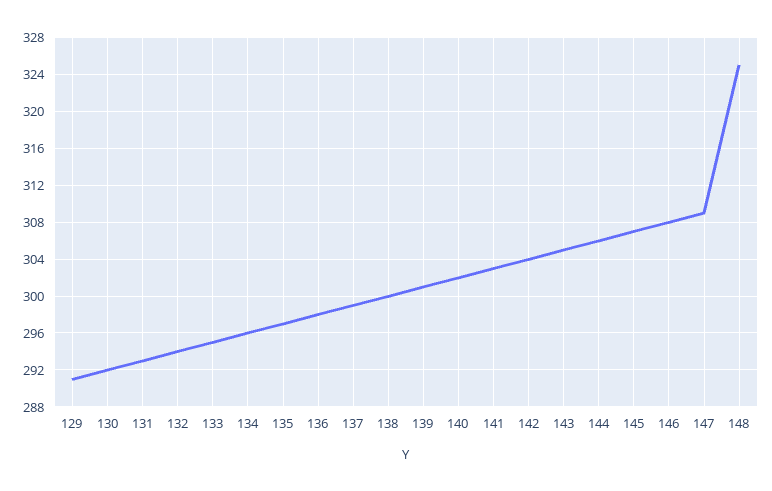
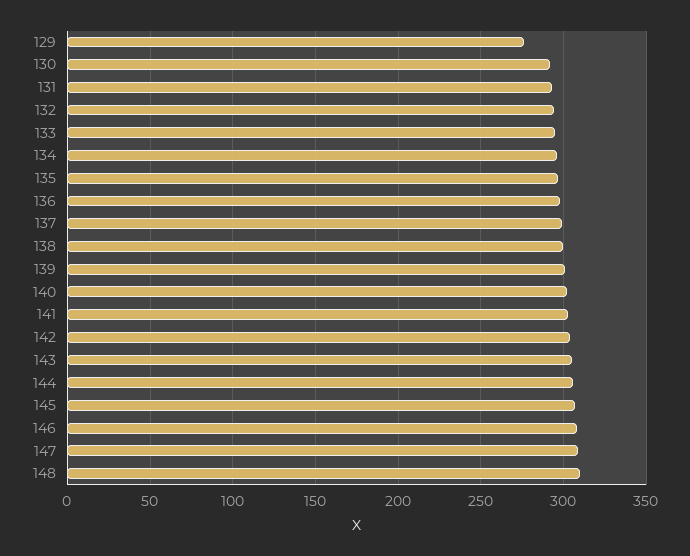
129: 291 -> 275
148: 325 -> 310

